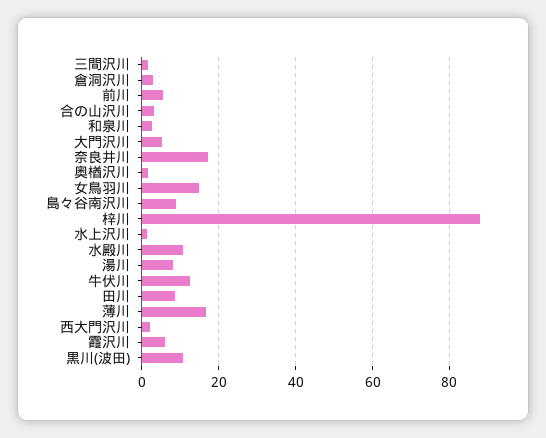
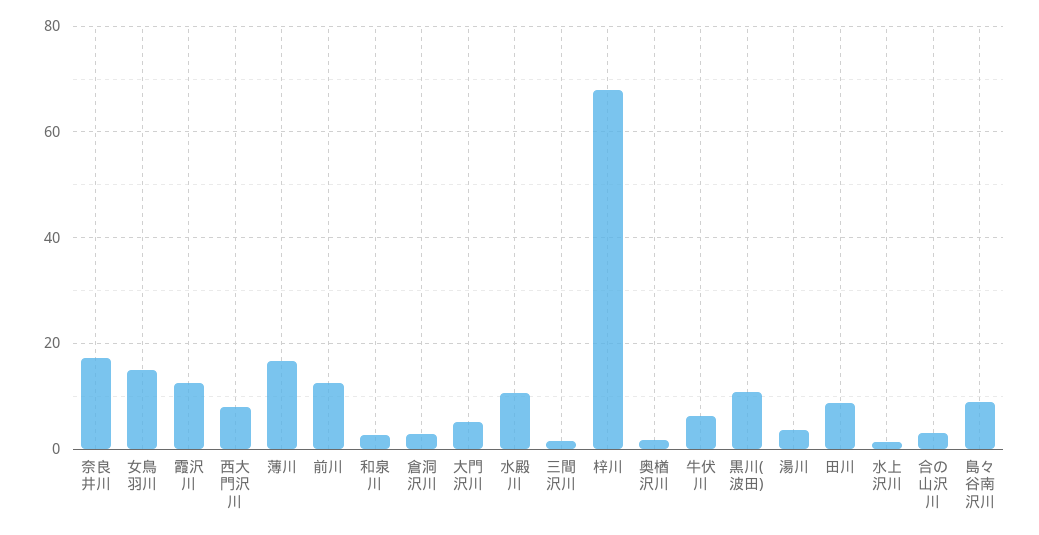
前川: 6 -> 12
梓川: 88 -> 68
湯川: 8 -> 4
牛伏川: 12 -> 6
西大門沢川: 2 -> 8
霞沢川: 6 -> 12

